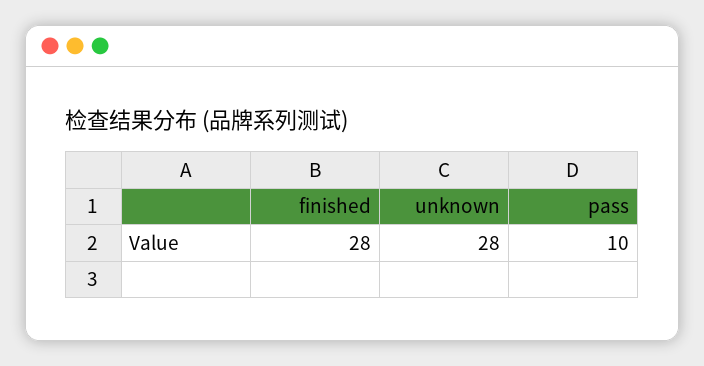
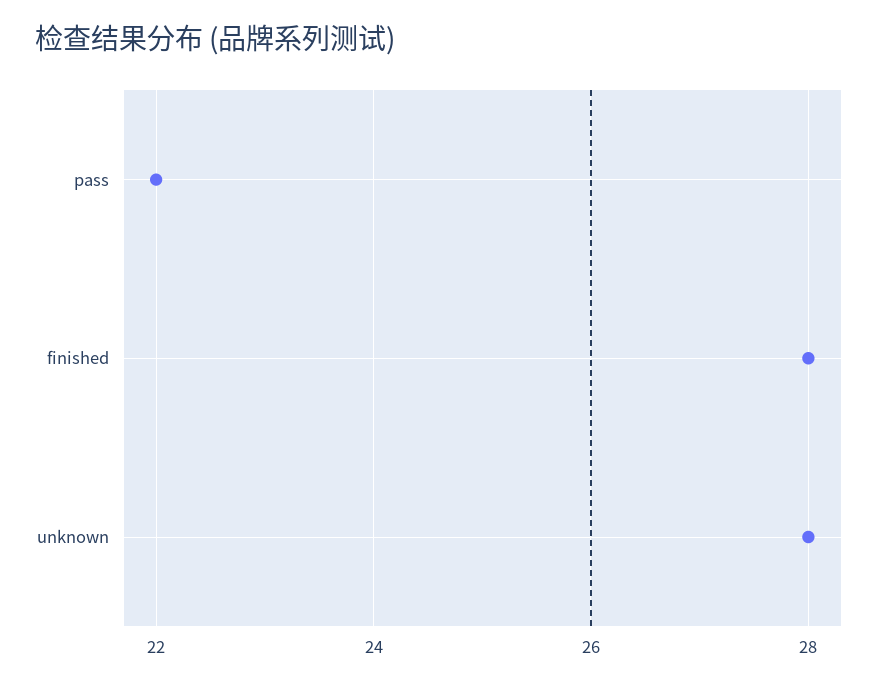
pass: 10 -> 22

